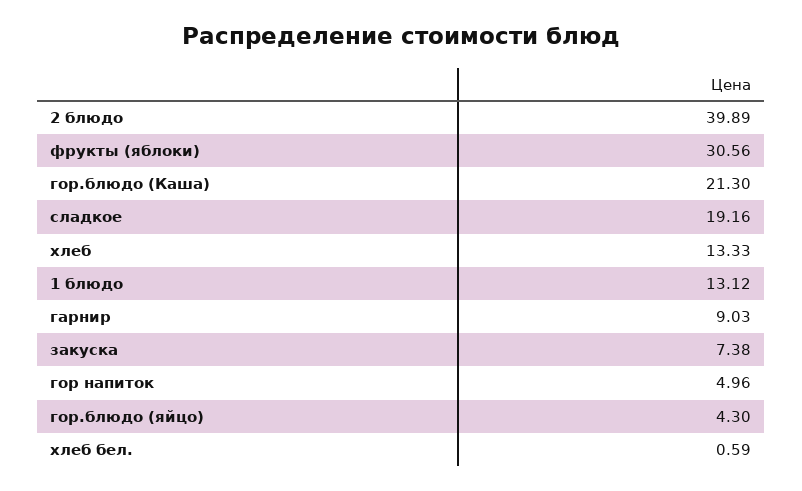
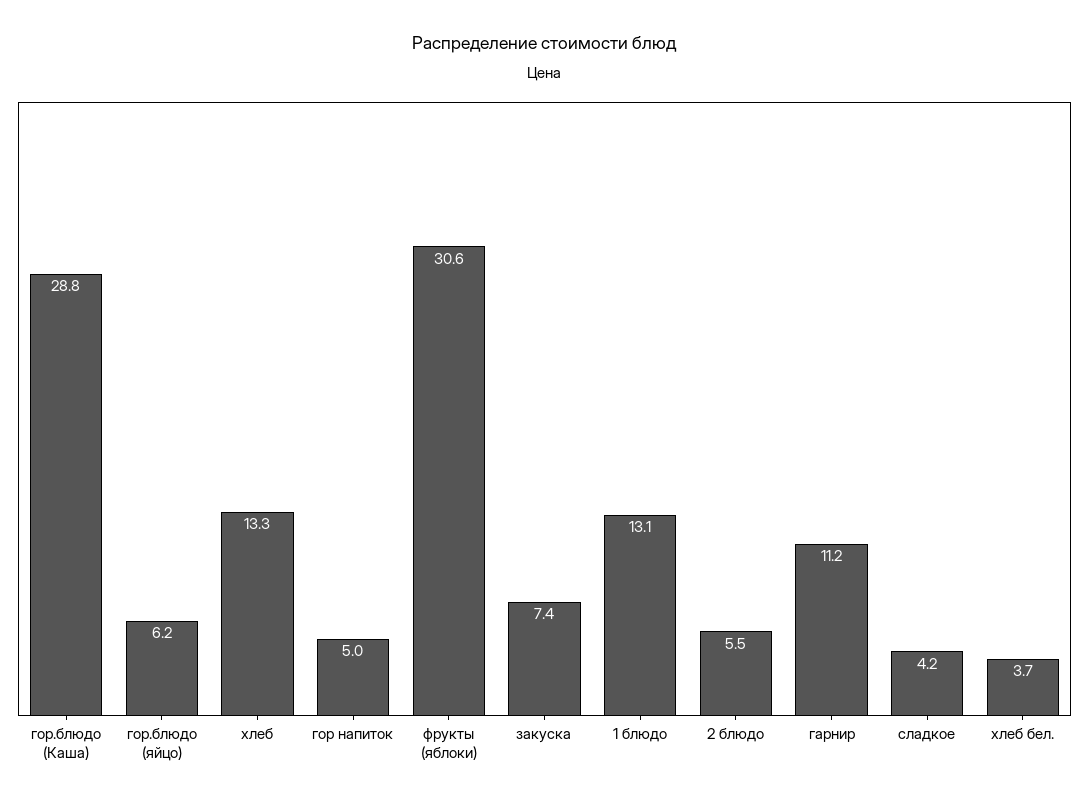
2 блюдо: 39.89 -> 5.5
гор.блюдо (Каша): 21.3 -> 28.8
сладкое: 19.16 -> 4.2
гарнир: 9.03 -> 11.2
гор.блюдо (яйцо): 4.3 -> 6.2
хлеб бел.: 0.59 -> 3.7

